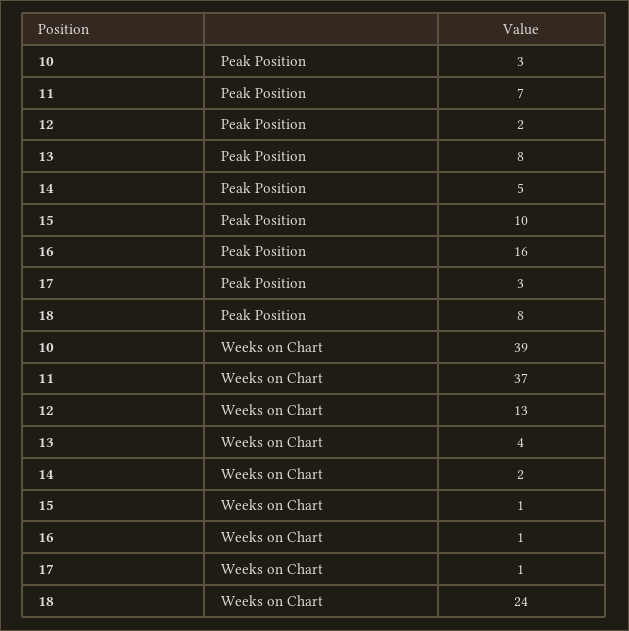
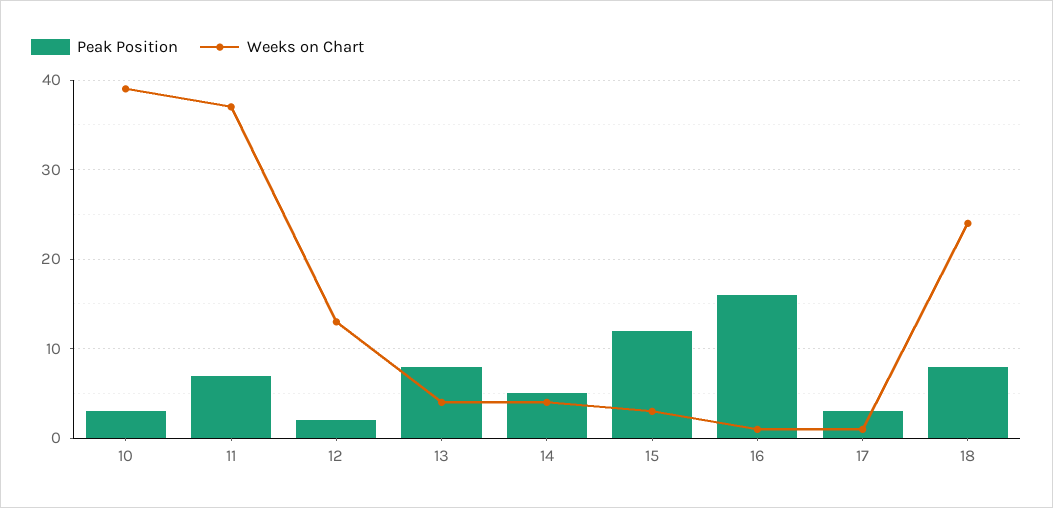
Peak Position, 15: 10 -> 12
Weeks on Chart, 14: 2 -> 4
Weeks on Chart, 15: 1 -> 3

